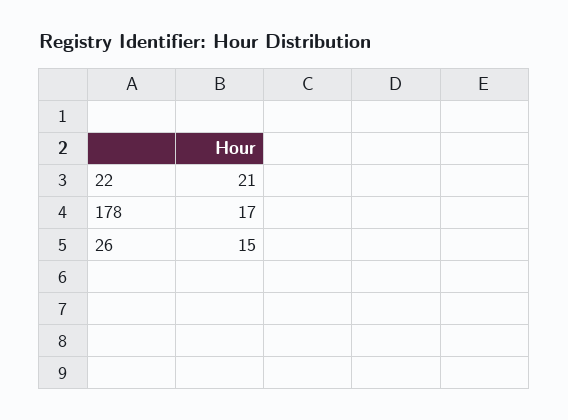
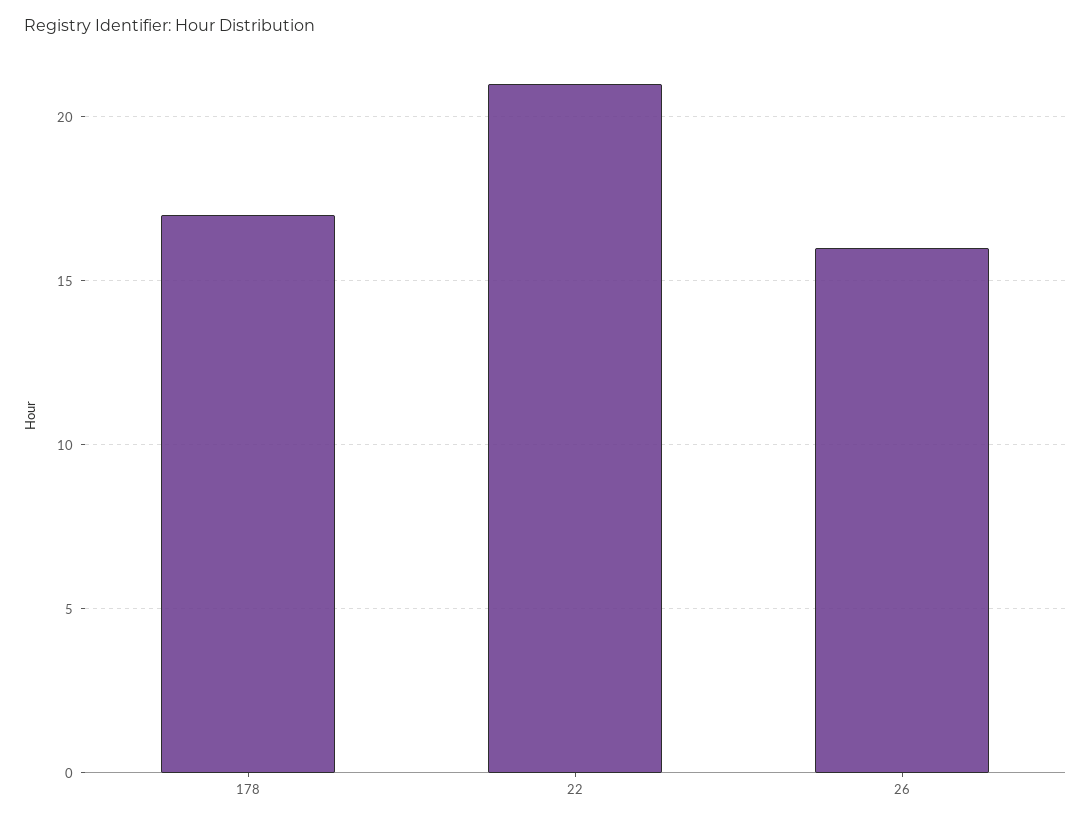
26: 15 -> 16

